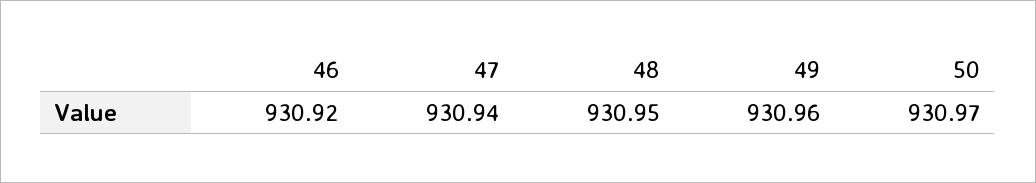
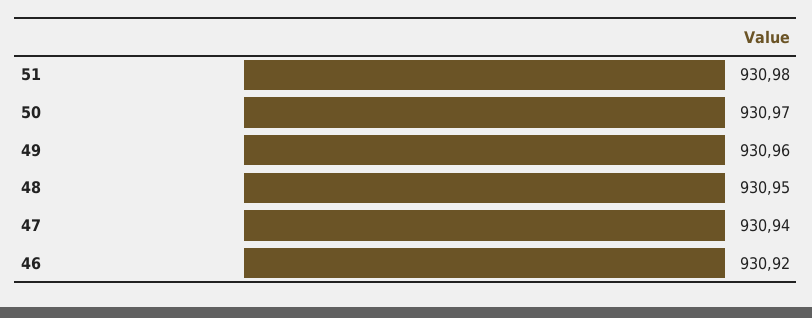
51: none -> 930.98

